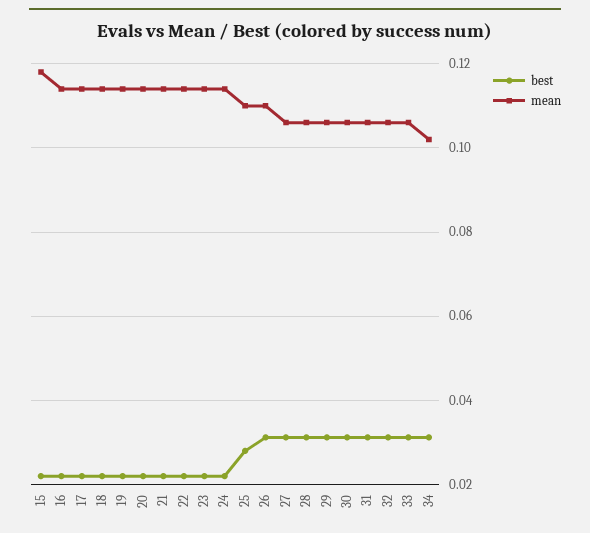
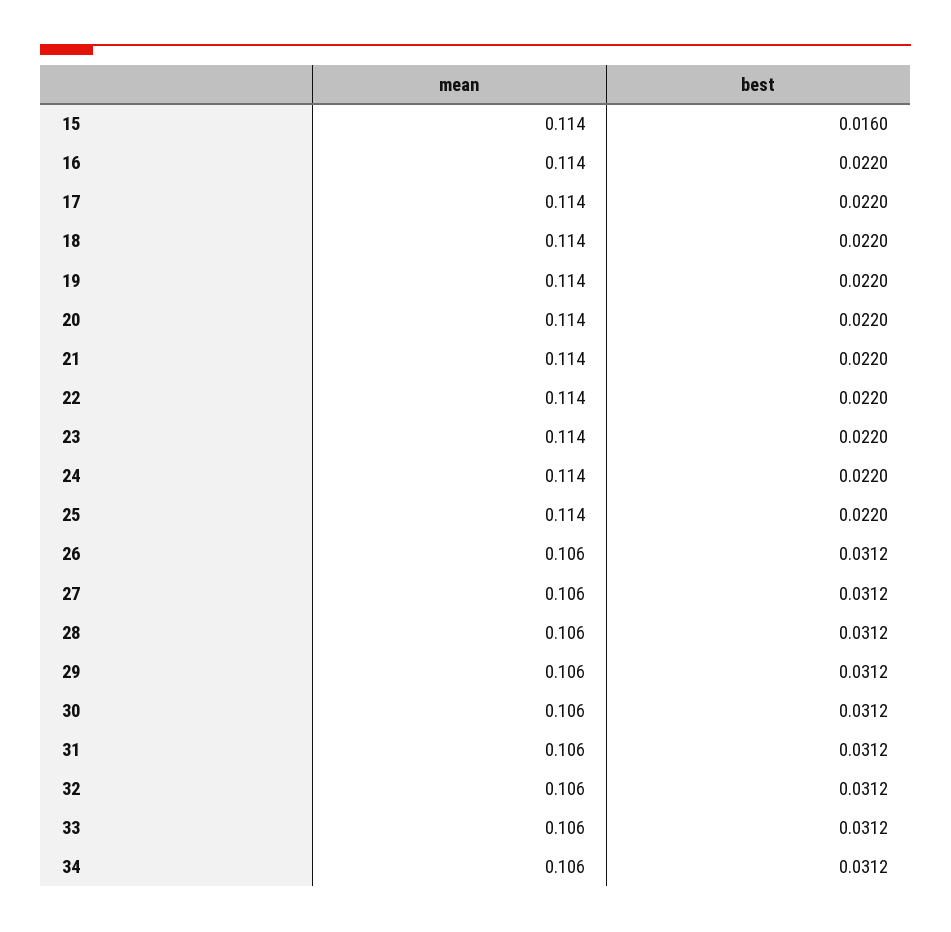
best, 15: 0.022 -> 0.016
mean, 15: 0.118 -> 0.114
best, 25: 0.028 -> 0.022
mean, 25: 0.11 -> 0.114
mean, 26: 0.11 -> 0.106
mean, 34: 0.102 -> 0.106

